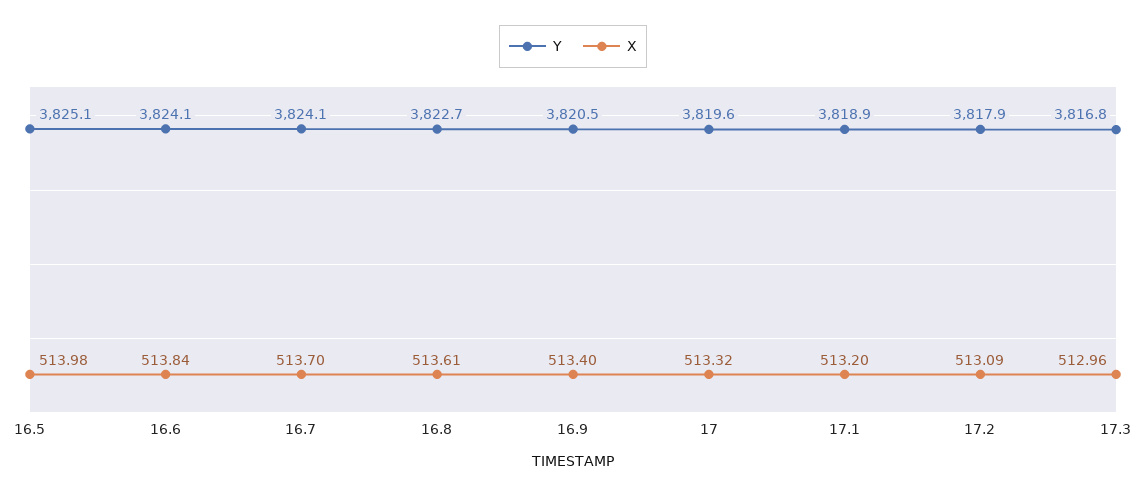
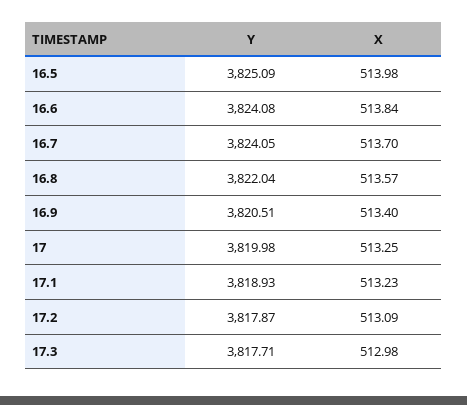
Y, 16.8: 3822.7 -> 3822.04
X, 16.8: 513.61 -> 513.57
Y, 17: 3819.6 -> 3819.98
X, 17: 513.32 -> 513.25
X, 17.1: 513.2 -> 513.23
Y, 17.3: 3816.8 -> 3817.71
X, 17.3: 512.96 -> 512.98

